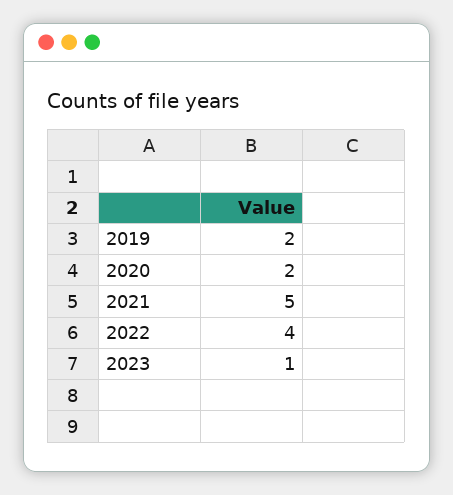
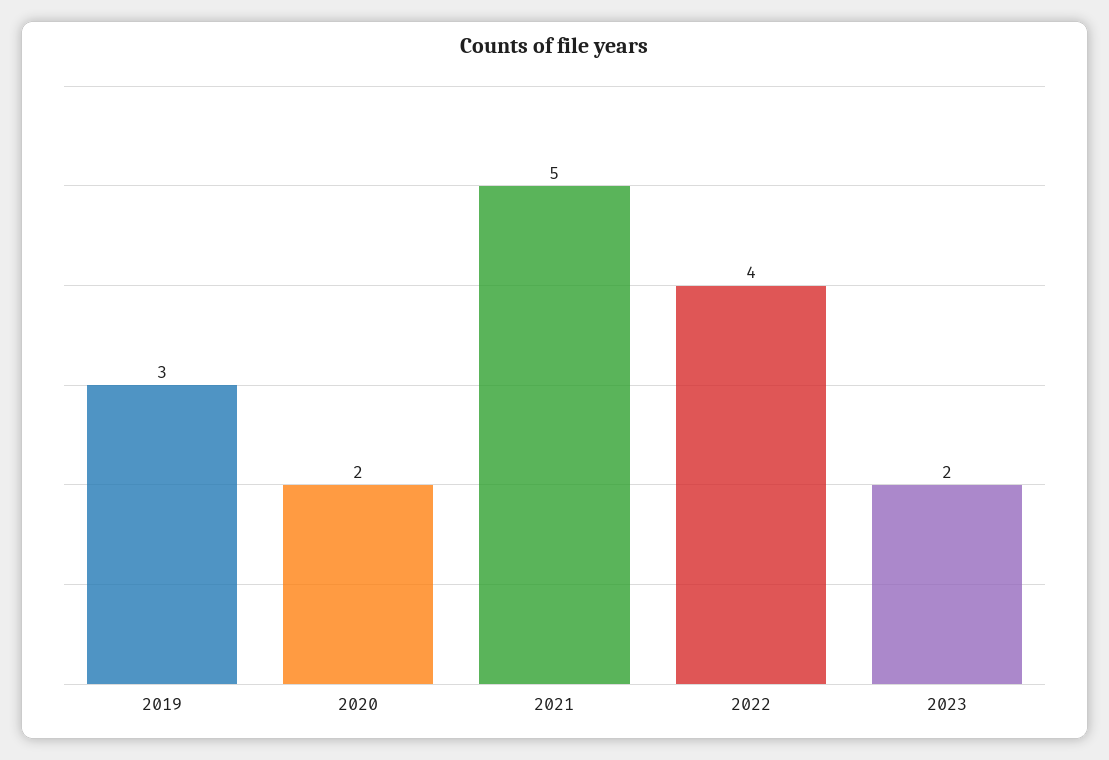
2019: 2 -> 3
2023: 1 -> 2

